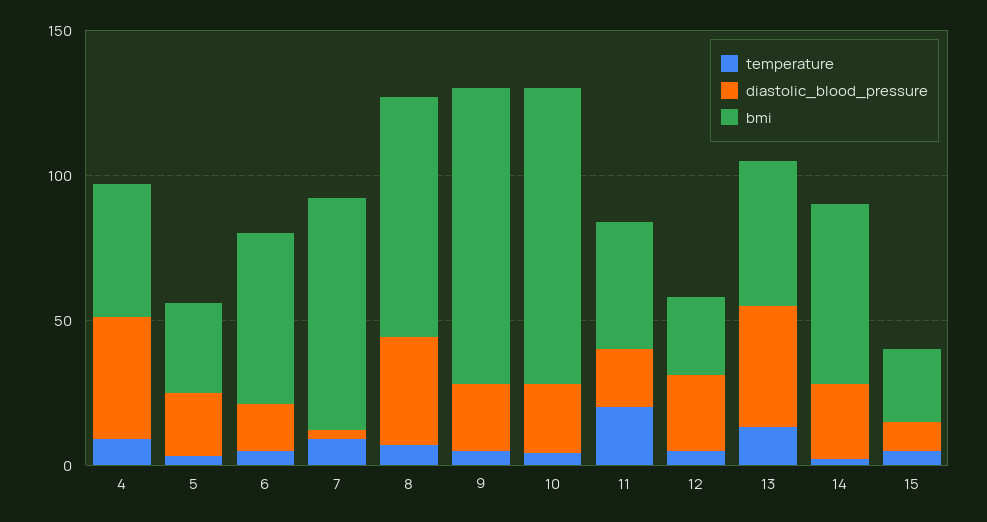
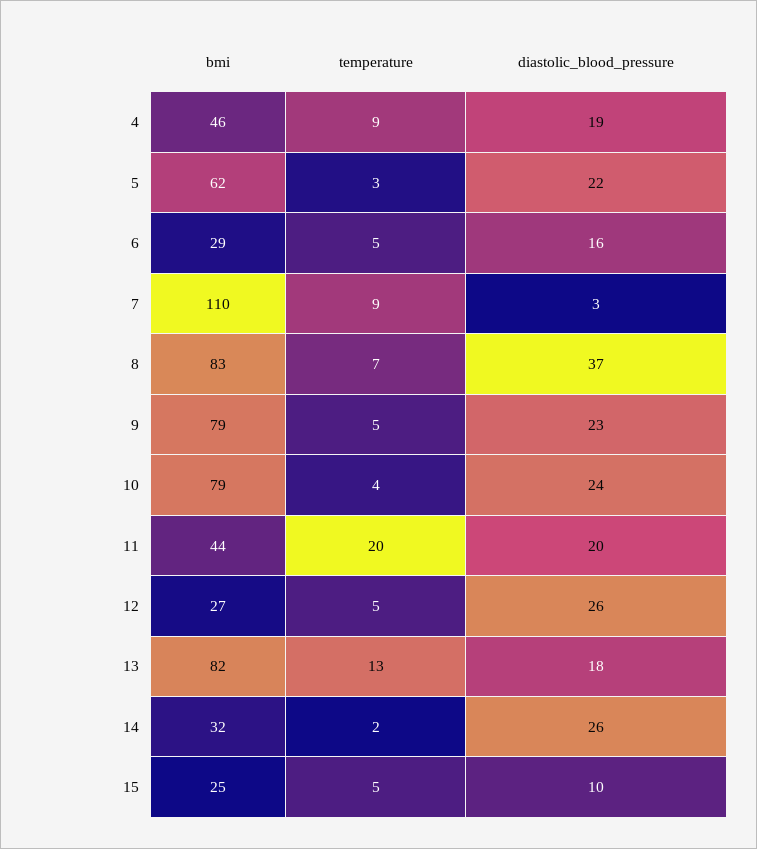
diastolic_blood_pressure, 4: 40 -> 19
bmi, 5: 30 -> 62
bmi, 6: 60 -> 29
bmi, 7: 80 -> 110
bmi, 9: 100 -> 79
bmi, 10: 100 -> 79
diastolic_blood_pressure, 13: 40 -> 18
bmi, 13: 50 -> 82
bmi, 14: 60 -> 32

